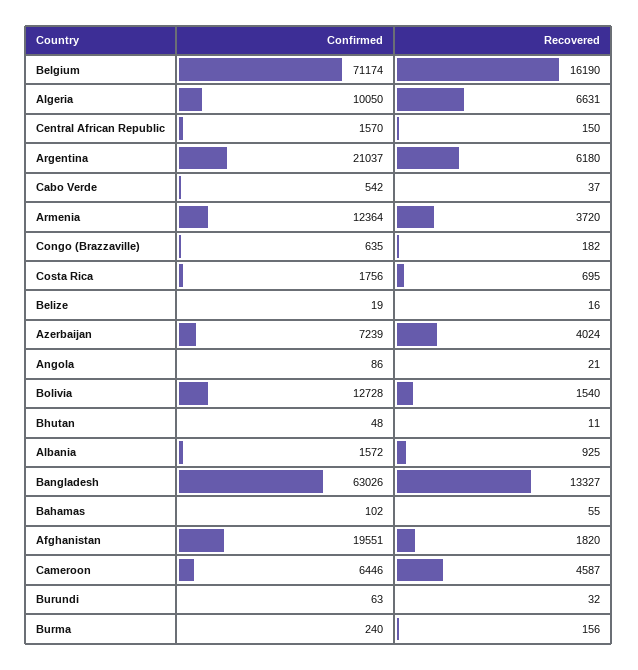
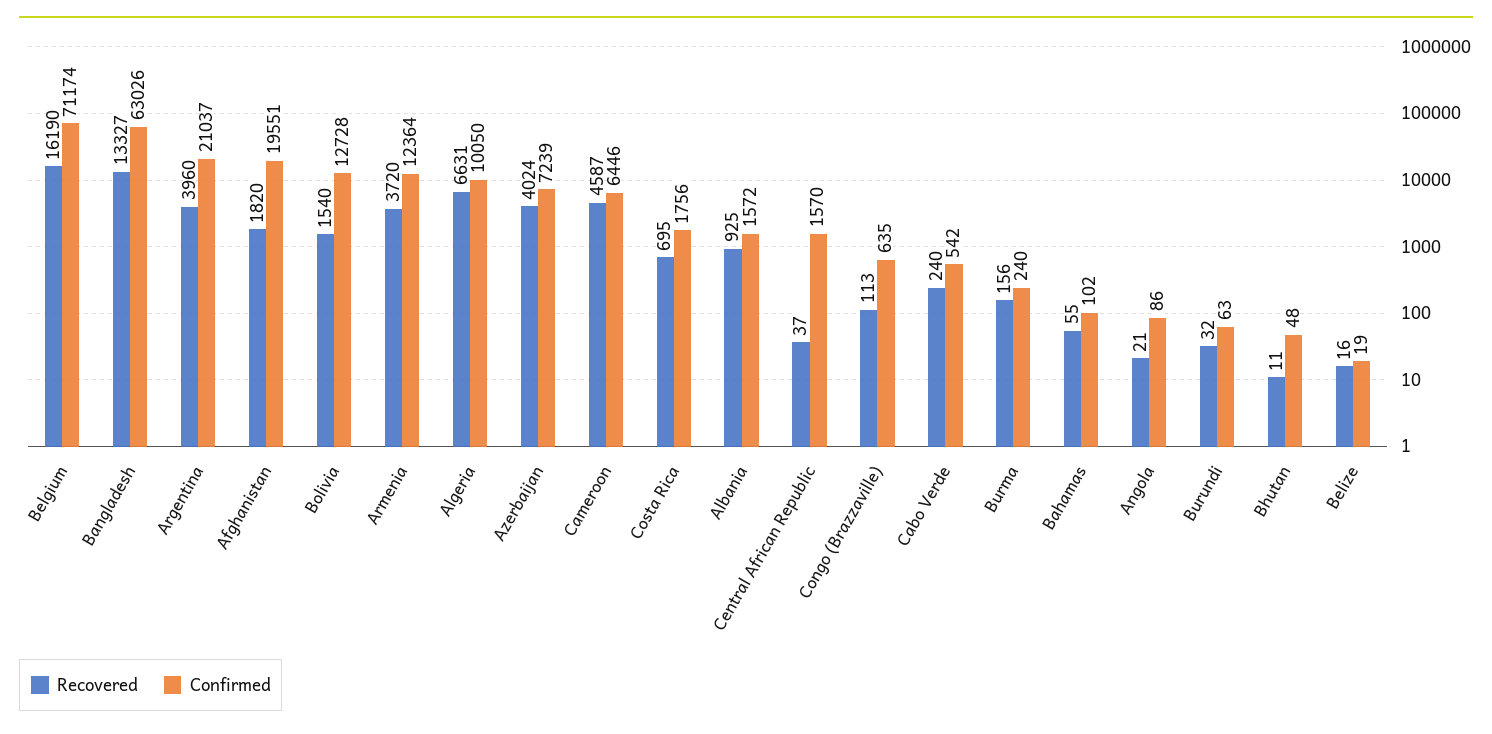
Recovered, Central African Republic: 150 -> 37
Recovered, Argentina: 6180 -> 3960
Recovered, Cabo Verde: 37 -> 240
Recovered, Congo (Brazzaville): 182 -> 113

